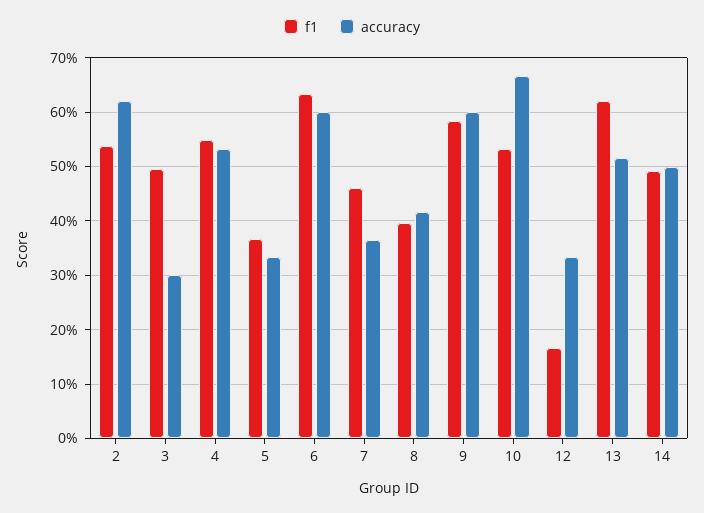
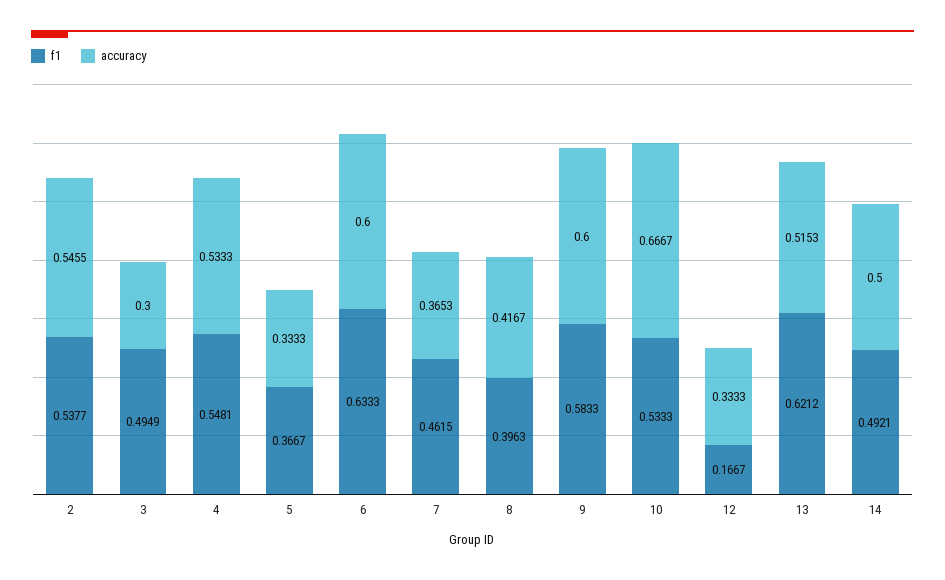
accuracy, 2: 0.62 -> 0.5455

